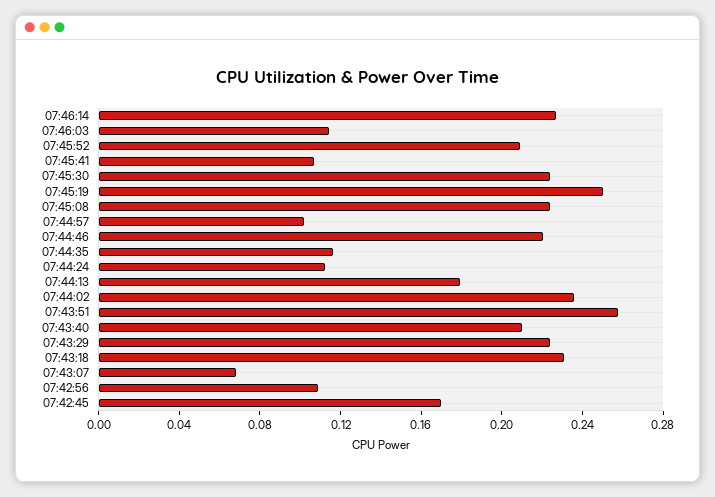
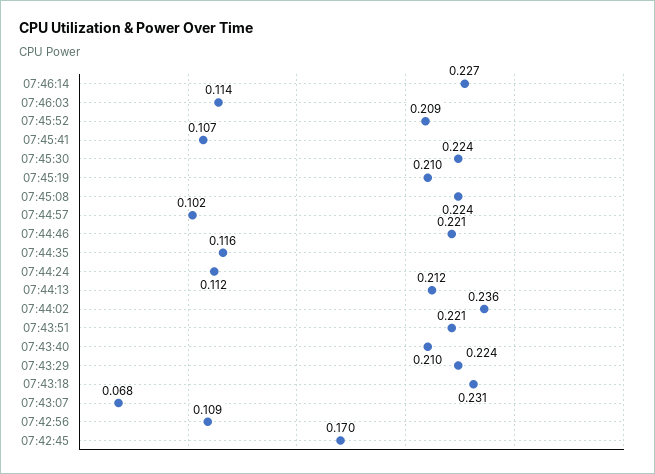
07:45:19: 0.25 -> 0.21
07:44:13: 0.18 -> 0.212
07:43:51: 0.26 -> 0.221

